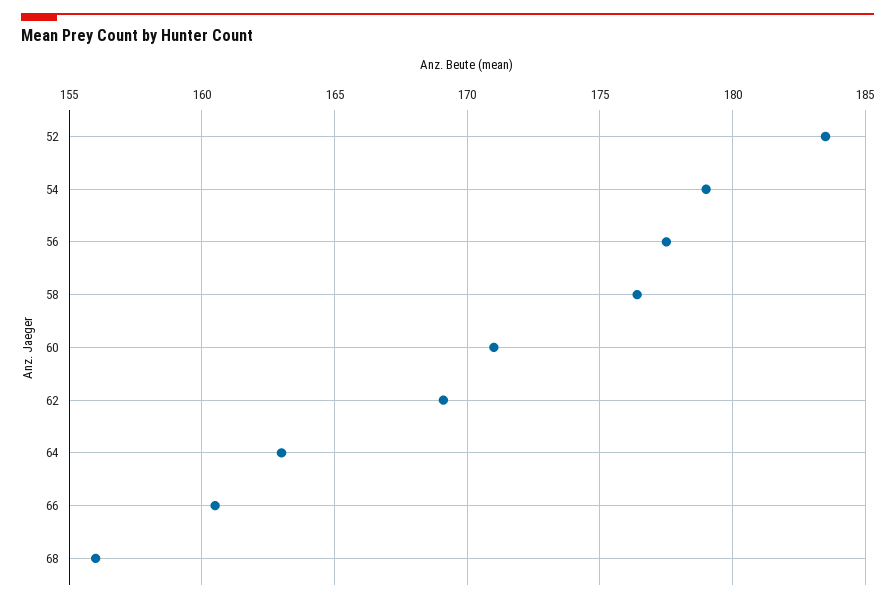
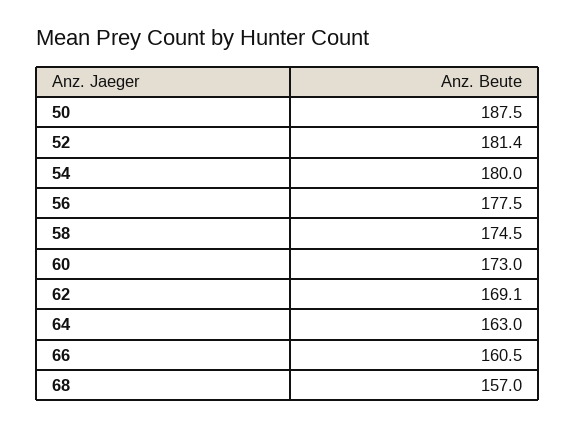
52: 183.5 -> 181.4
54: 179 -> 180
58: 176.5 -> 174.5
60: 171 -> 173
68: 156 -> 157
50: none -> 187.5

